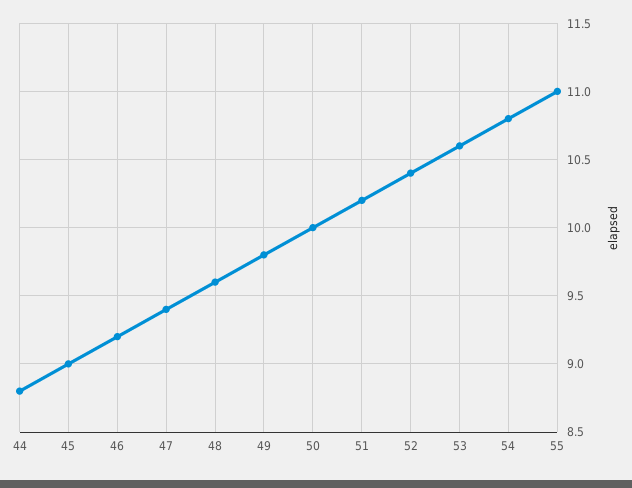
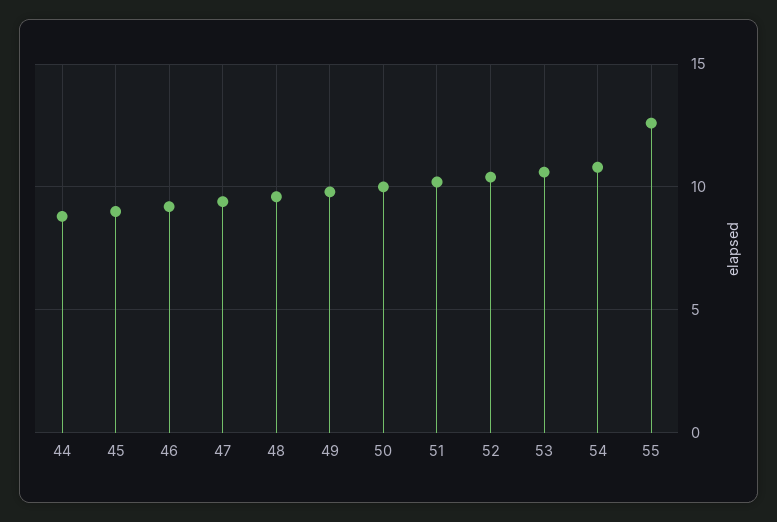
55: 11 -> 12.5

